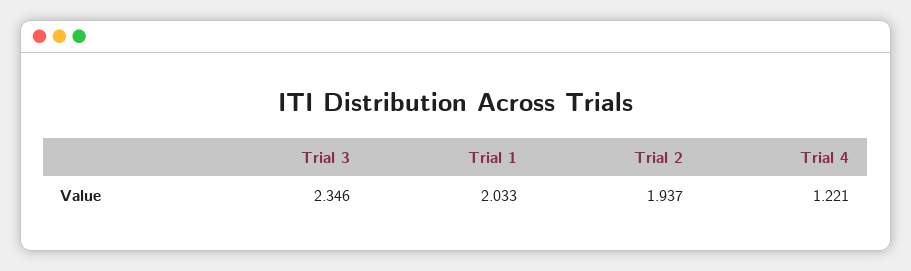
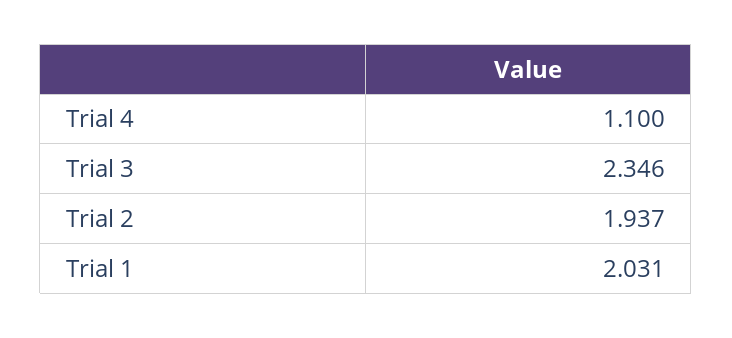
Trial 1: 2.033 -> 2.031
Trial 4: 1.221 -> 1.1

